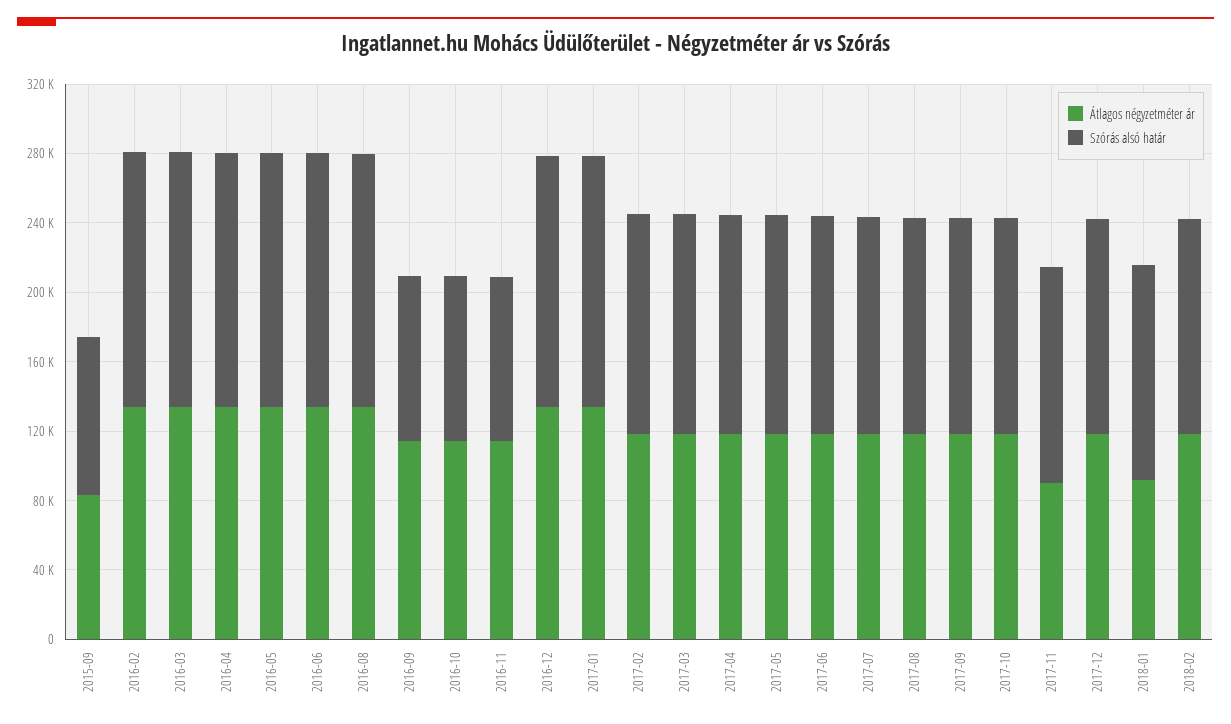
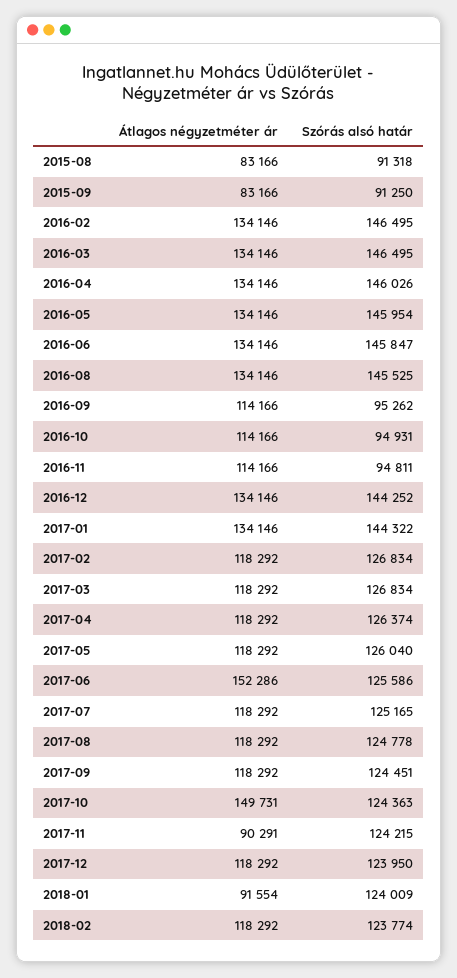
Átlagos négyzetméter ár, 2017-06: 120000 -> 152286
Átlagos négyzetméter ár, 2017-10: 120000 -> 149731
Átlagos négyzetméter ár, 2015-08: none -> 83166
Szórás alsó határ, 2015-08: none -> 91318

